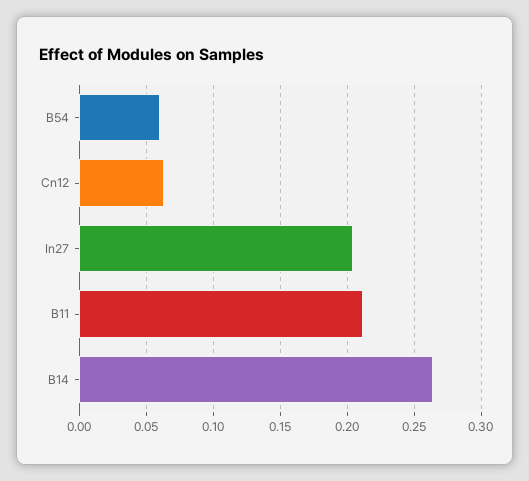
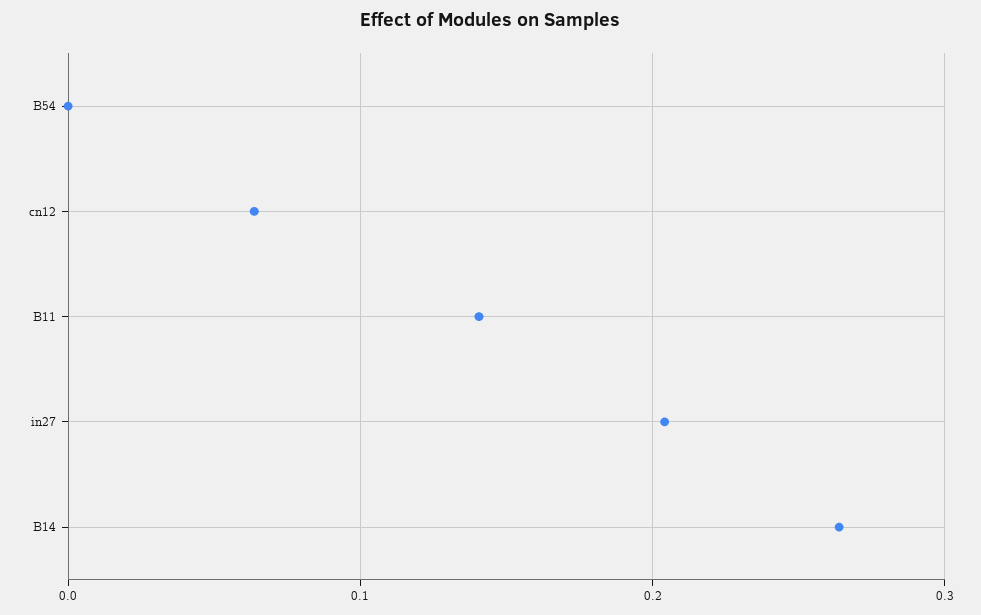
B54: 0.06 -> 0
B11: 0.21 -> 0.14

